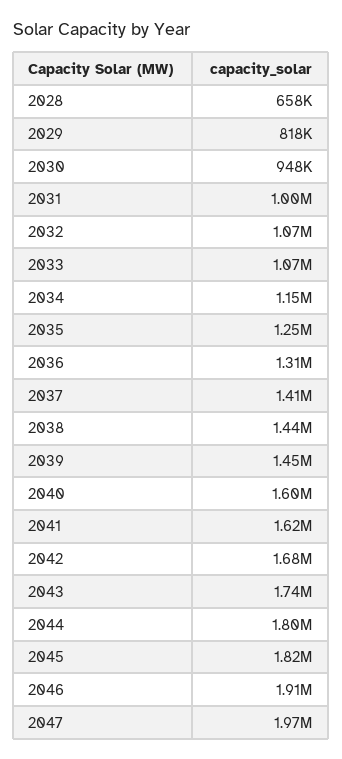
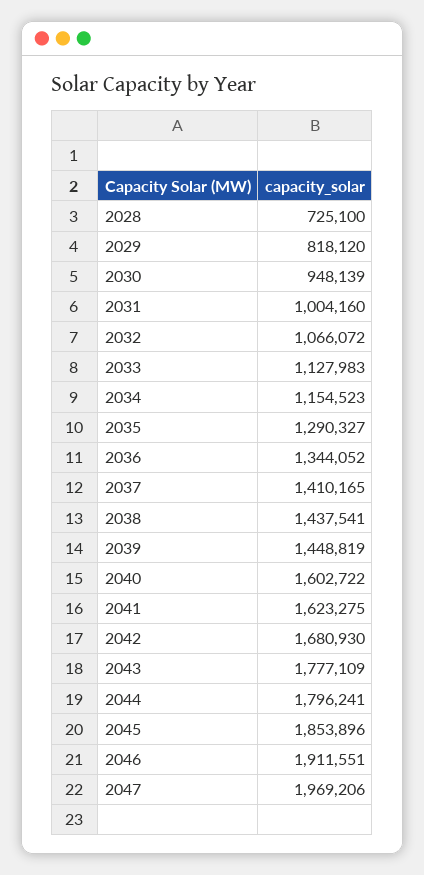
2028: 658000 -> 725100
2033: 1070000 -> 1127983
2035: 1250000 -> 1290327
2036: 1310000 -> 1344052
2043: 1740000 -> 1777109
2045: 1820000 -> 1853896

